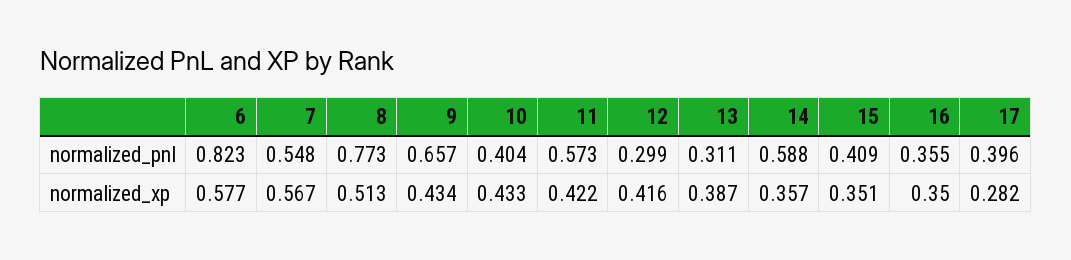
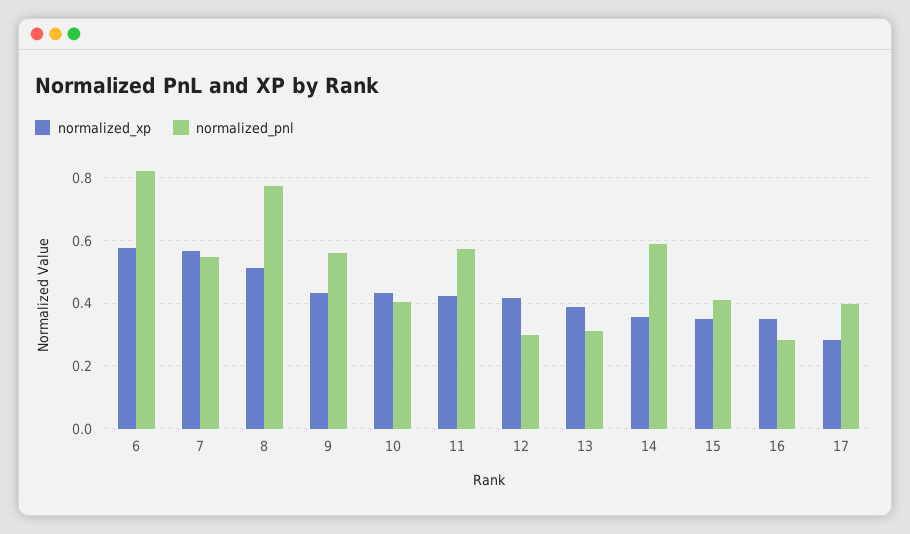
normalized_pnl, 9: 0.657 -> 0.56
normalized_pnl, 16: 0.355 -> 0.28

